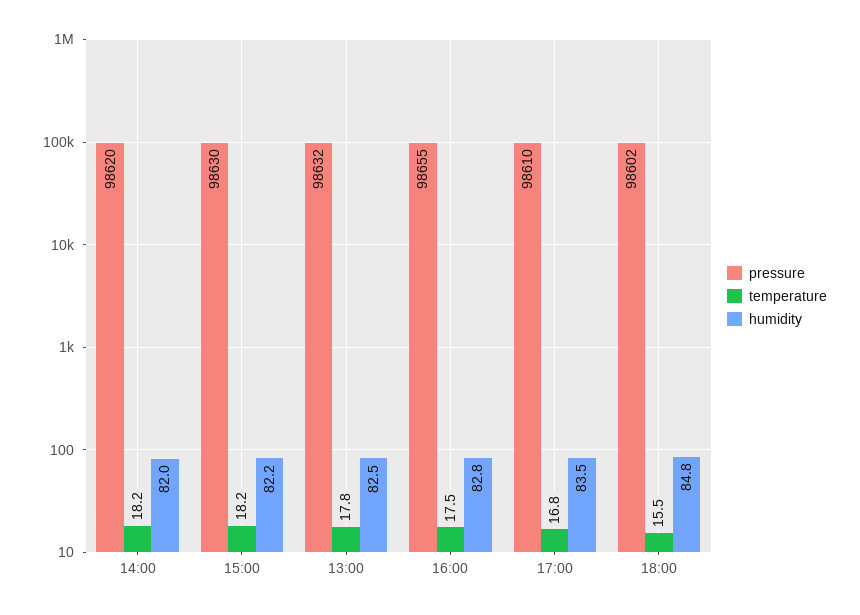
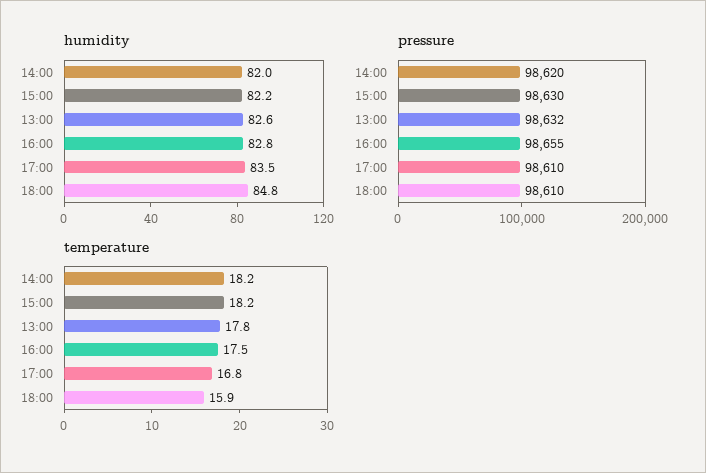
humidity, 13:00: 82.5 -> 82.6
pressure, 18:00: 98602 -> 98610
temperature, 18:00: 15.5 -> 15.9

